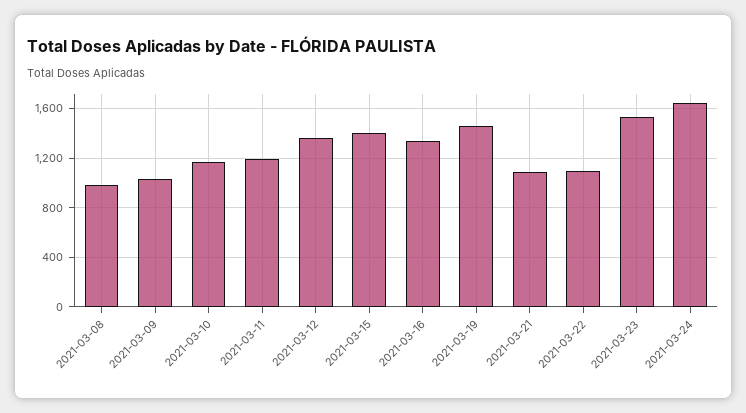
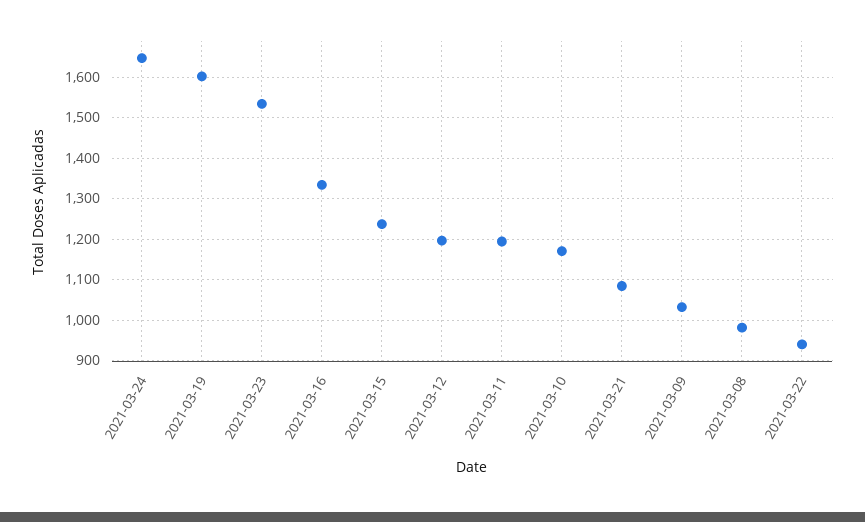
2021-03-12: 1350 -> 1200
2021-03-15: 1400 -> 1240
2021-03-19: 1450 -> 1600
2021-03-22: 1100 -> 940

